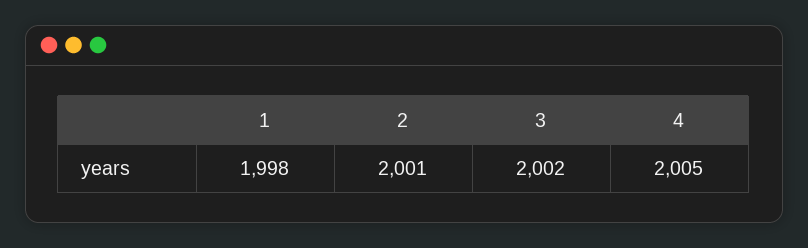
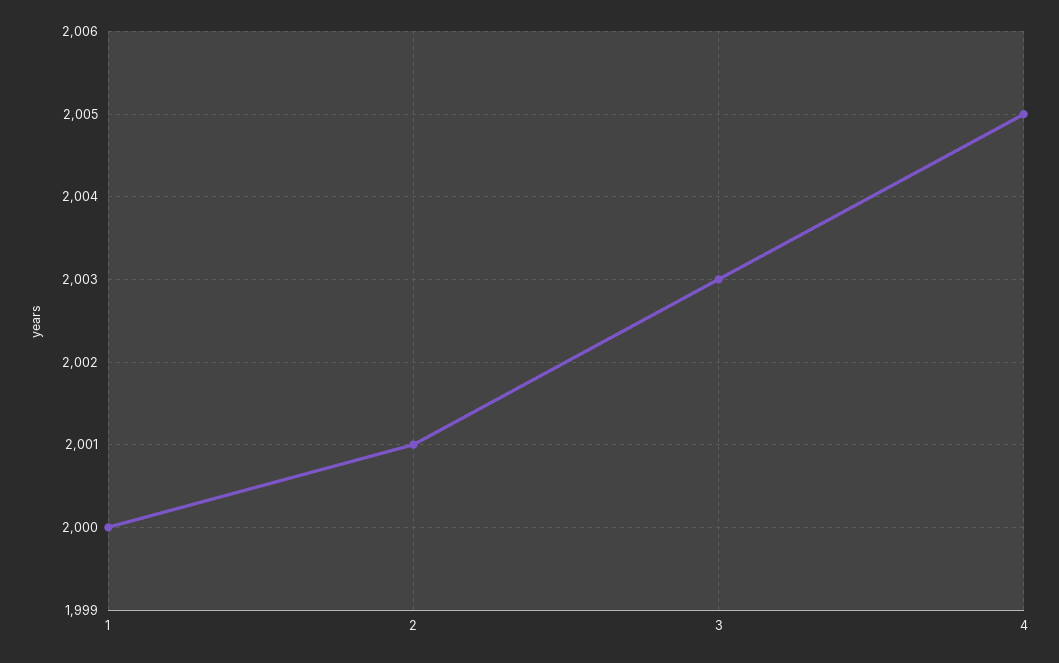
1: 1998 -> 2000
3: 2002 -> 2003

